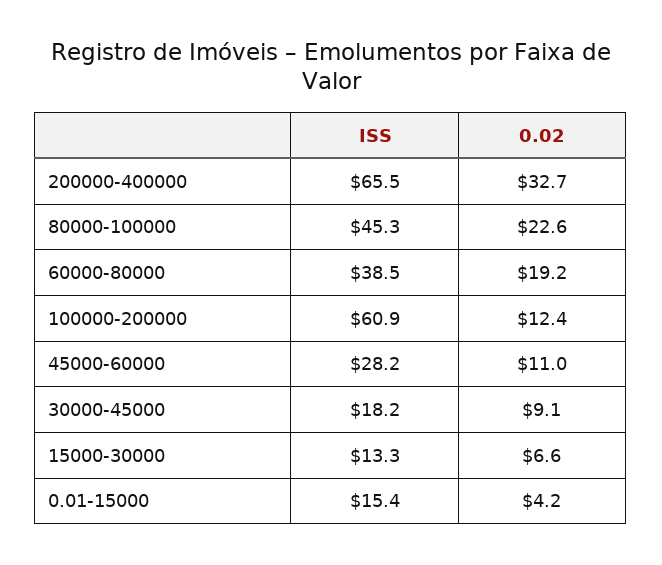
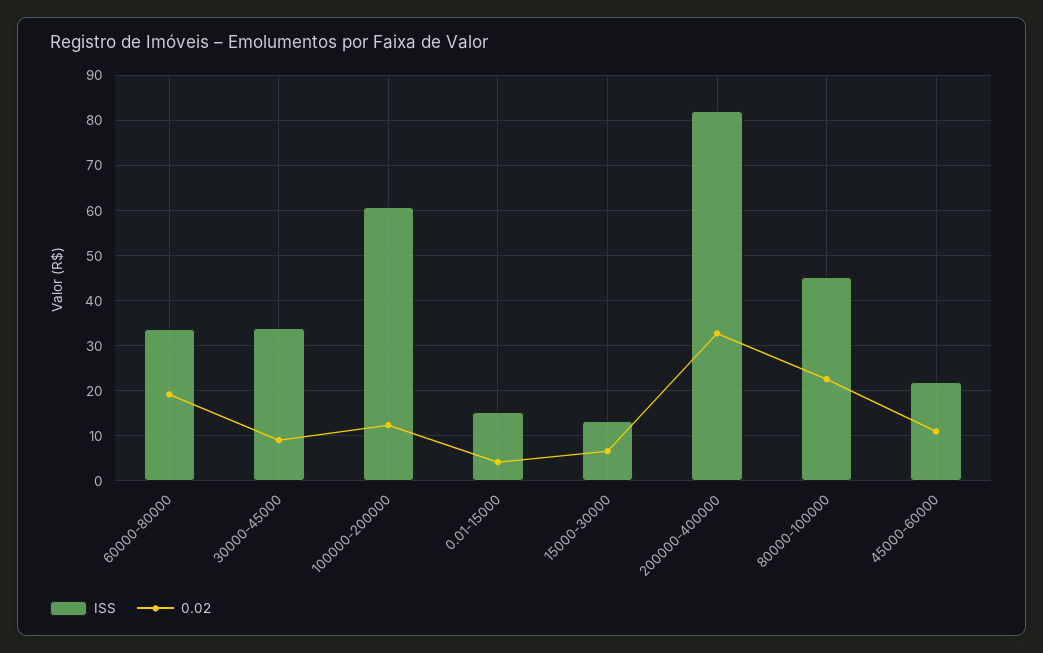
ISS, 200000-400000: 65.5 -> 82
ISS, 60000-80000: 38.5 -> 34
ISS, 45000-60000: 28.2 -> 22
ISS, 30000-45000: 18.2 -> 34

